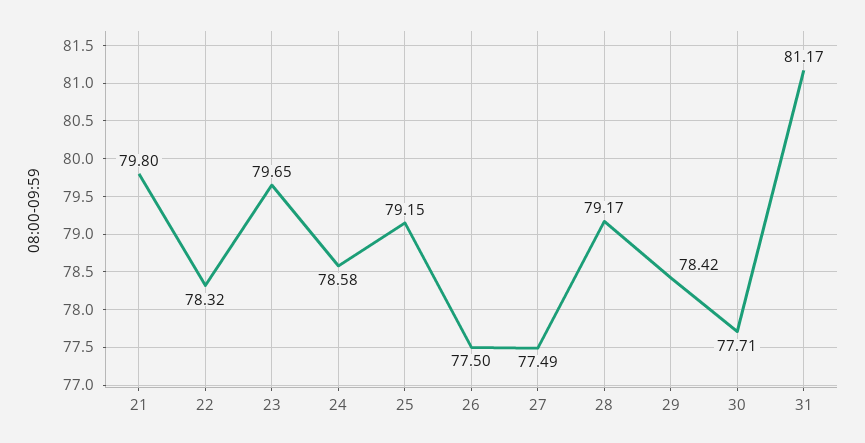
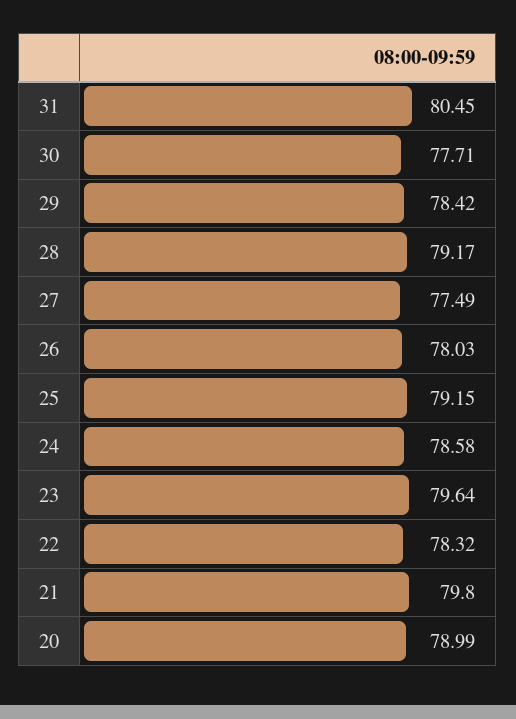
23: 79.65 -> 79.64
26: 77.5 -> 78.03
31: 81.17 -> 80.45
20: none -> 78.99

